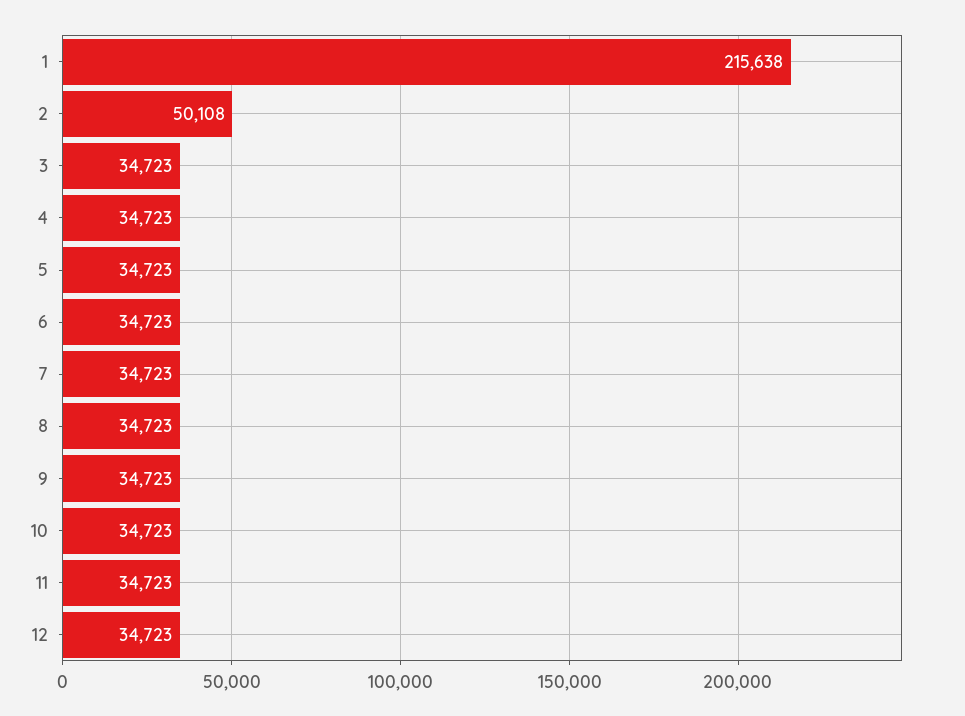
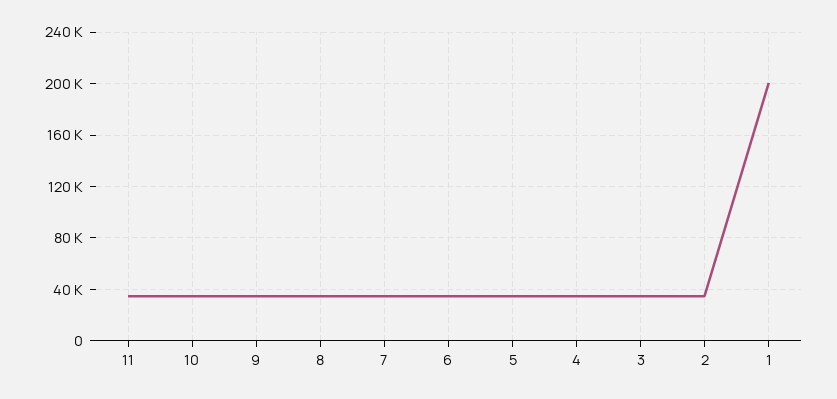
1: 215638 -> 200000
2: 50108 -> 35000
12: 34723 -> none

